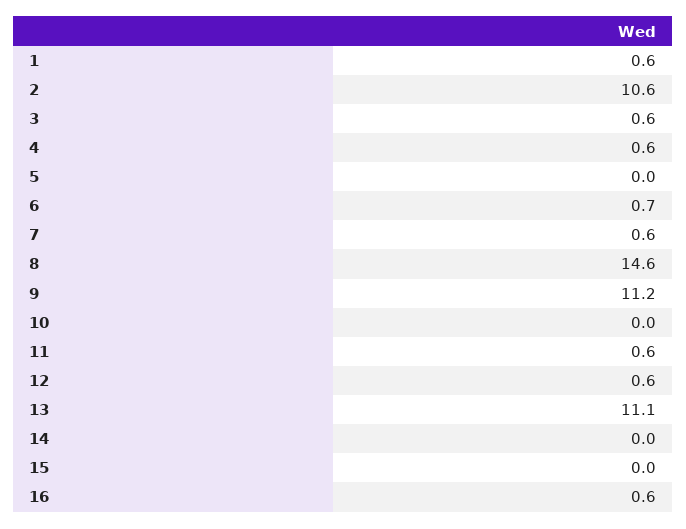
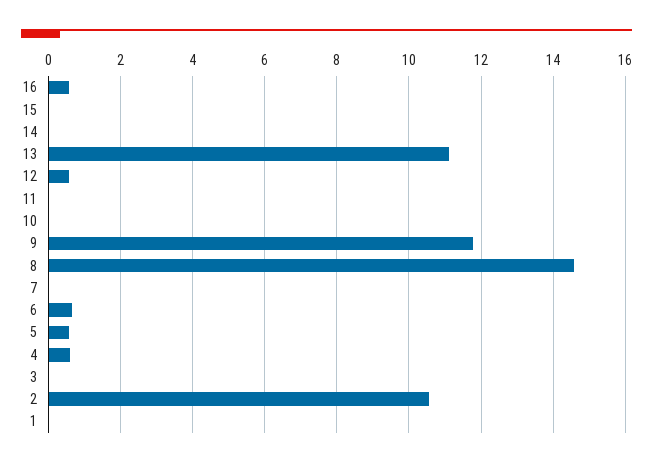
1: 0.6 -> 0
3: 0.6 -> 0
5: 0 -> 0.6
7: 0.6 -> 0
9: 11.2 -> 11.8
11: 0.6 -> 0

